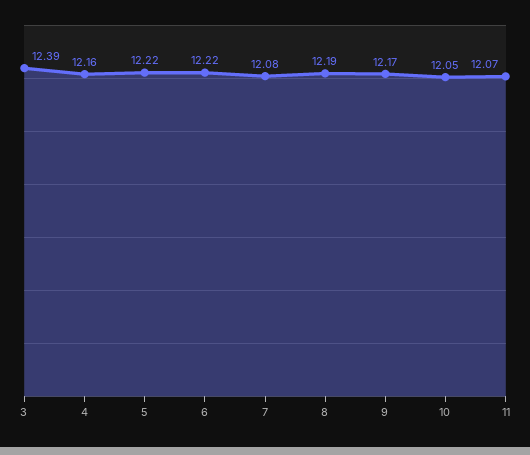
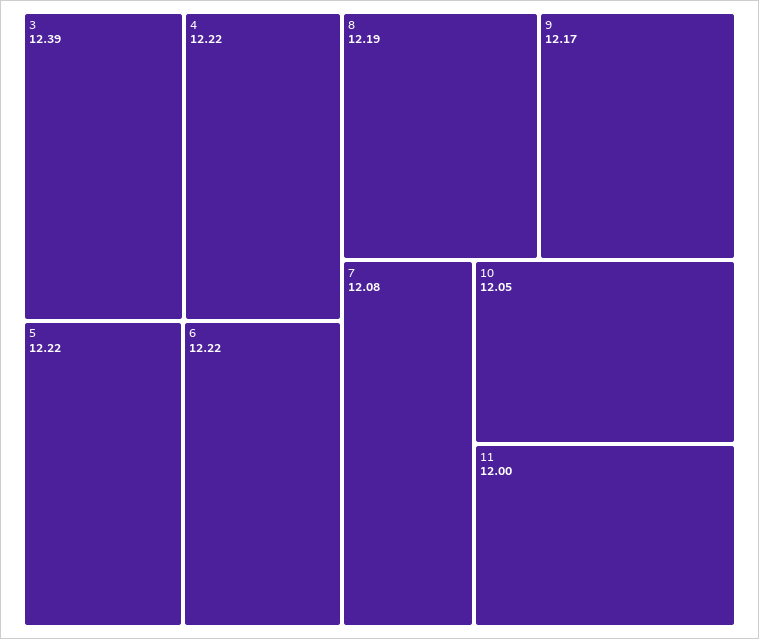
4: 12.16 -> 12.22
11: 12.07 -> 12

